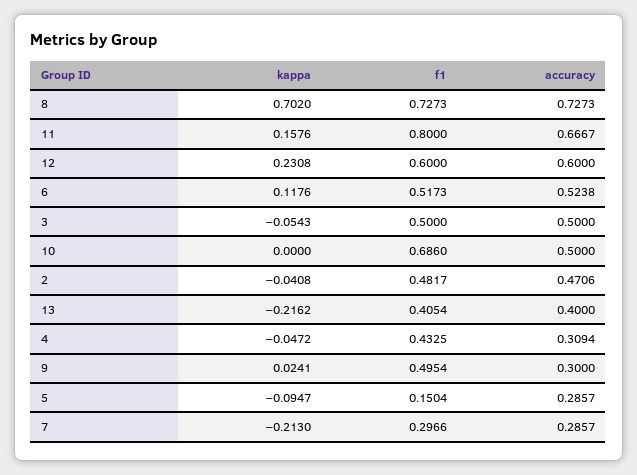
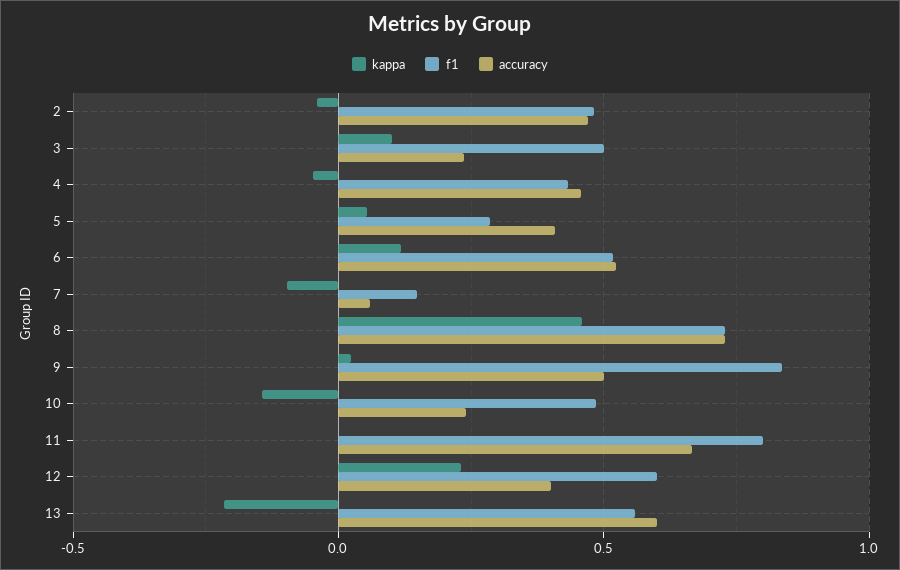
kappa, 8: 0.702 -> 0.45
kappa, 11: 0.1576 -> 0
accuracy, 12: 0.6 -> 0.4
kappa, 3: -0.0543 -> 0.1
accuracy, 3: 0.5 -> 0.25
kappa, 10: 0 -> -0.15
f1, 10: 0.686 -> 0.5
accuracy, 10: 0.5 -> 0.25
f1, 13: 0.4054 -> 0.55
accuracy, 13: 0.4 -> 0.6
accuracy, 4: 0.3094 -> 0.45
f1, 9: 0.4954 -> 0.85
accuracy, 9: 0.3 -> 0.5
kappa, 5: -0.0947 -> 0.05
f1, 5: 0.1504 -> 0.3
accuracy, 5: 0.2857 -> 0.4
kappa, 7: -0.213 -> -0.1
f1, 7: 0.2966 -> 0.15
accuracy, 7: 0.2857 -> 0.05

